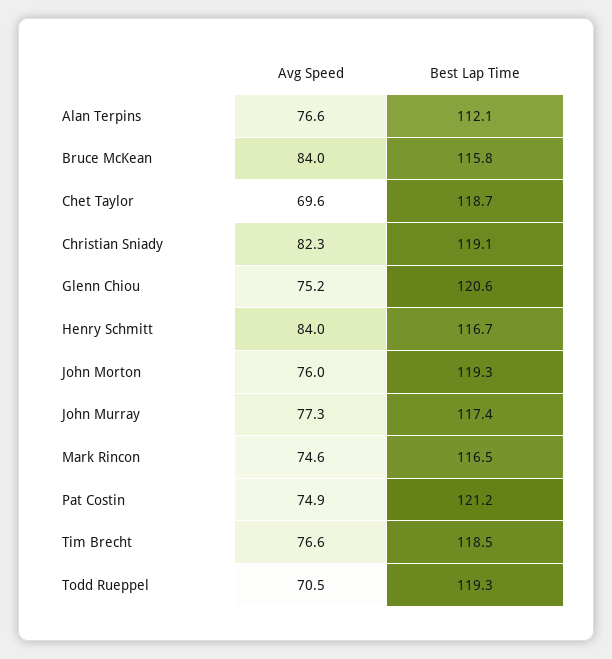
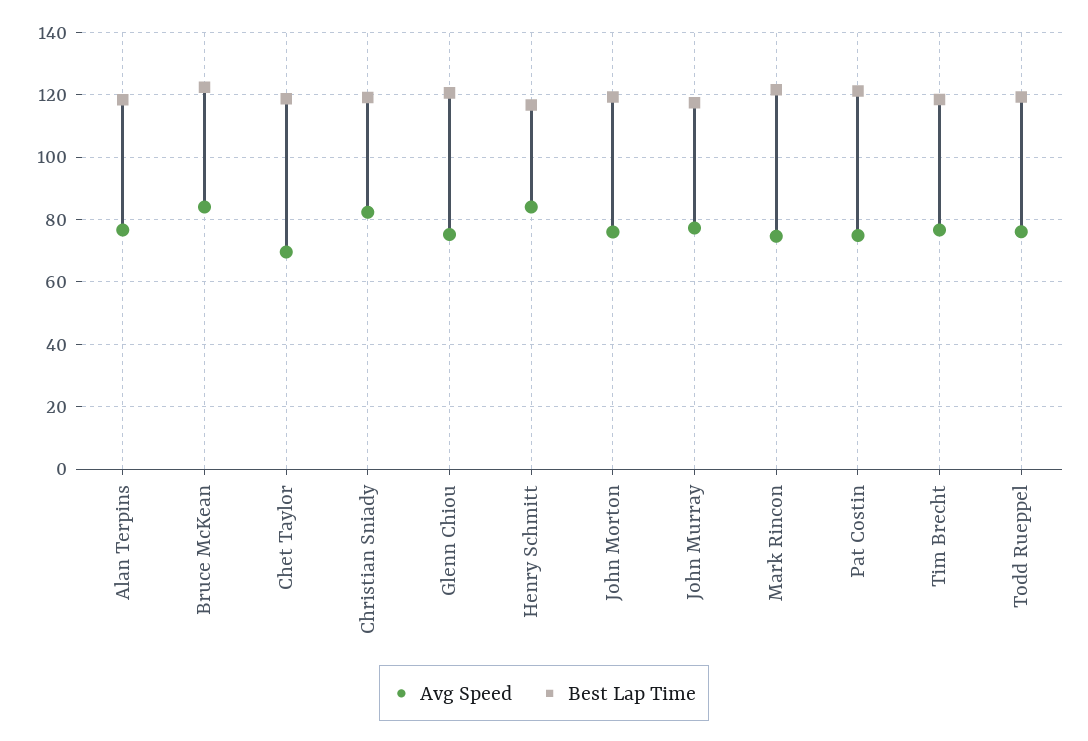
Best Lap Time, Alan Terpins: 112.1 -> 118
Best Lap Time, Bruce McKean: 115.8 -> 122
Best Lap Time, Mark Rincon: 116.5 -> 122
Avg Speed, Todd Rueppel: 70.5 -> 76

